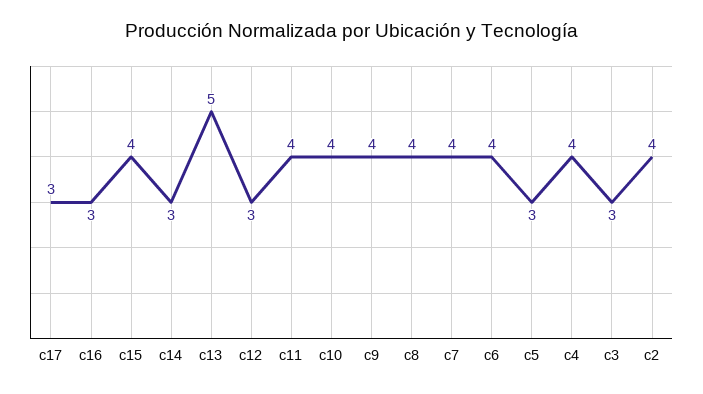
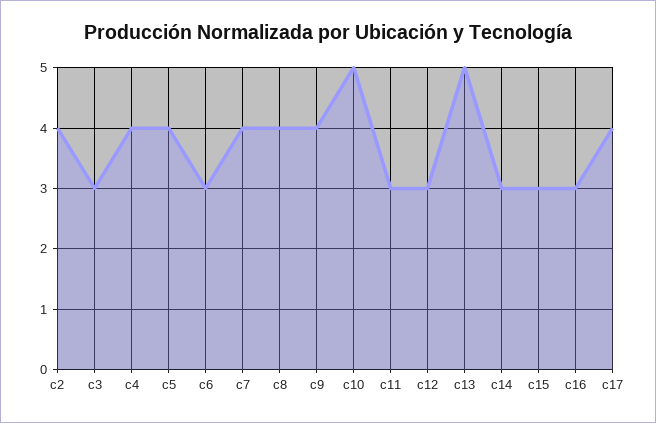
c17: 3 -> 4
c15: 4 -> 3
c11: 4 -> 3
c10: 4 -> 5
c6: 4 -> 3
c5: 3 -> 4

